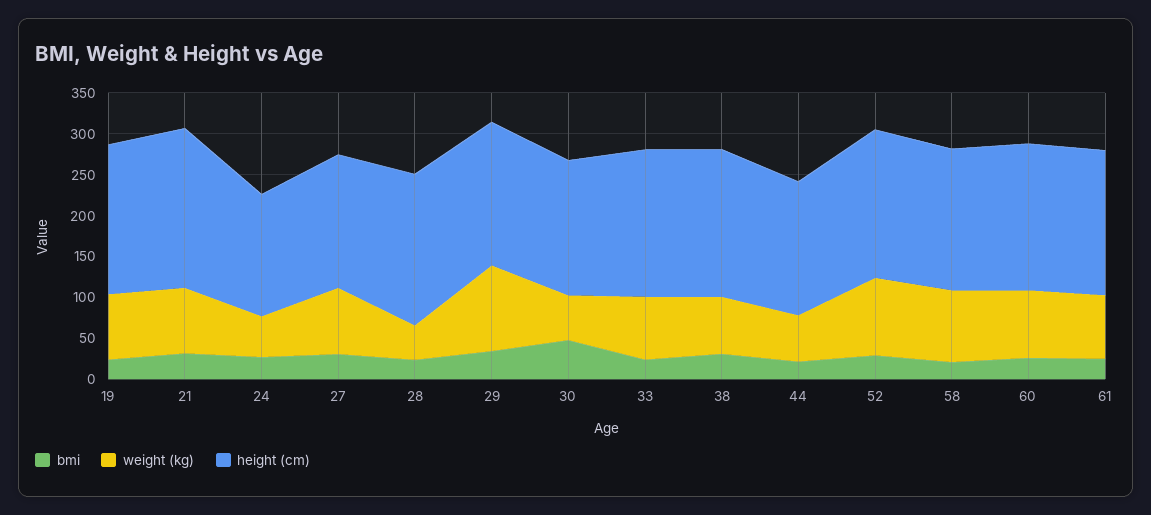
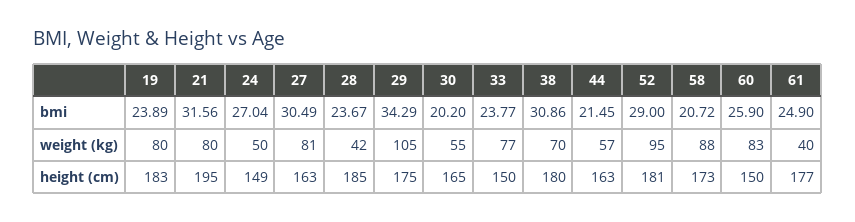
bmi, 30: 50 -> 20.2
height (cm), 33: 180 -> 150
height (cm), 60: 180 -> 150
weight (kg), 61: 80 -> 40

